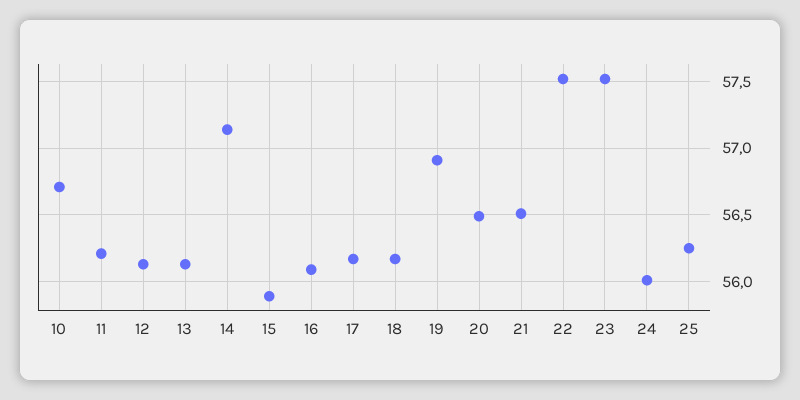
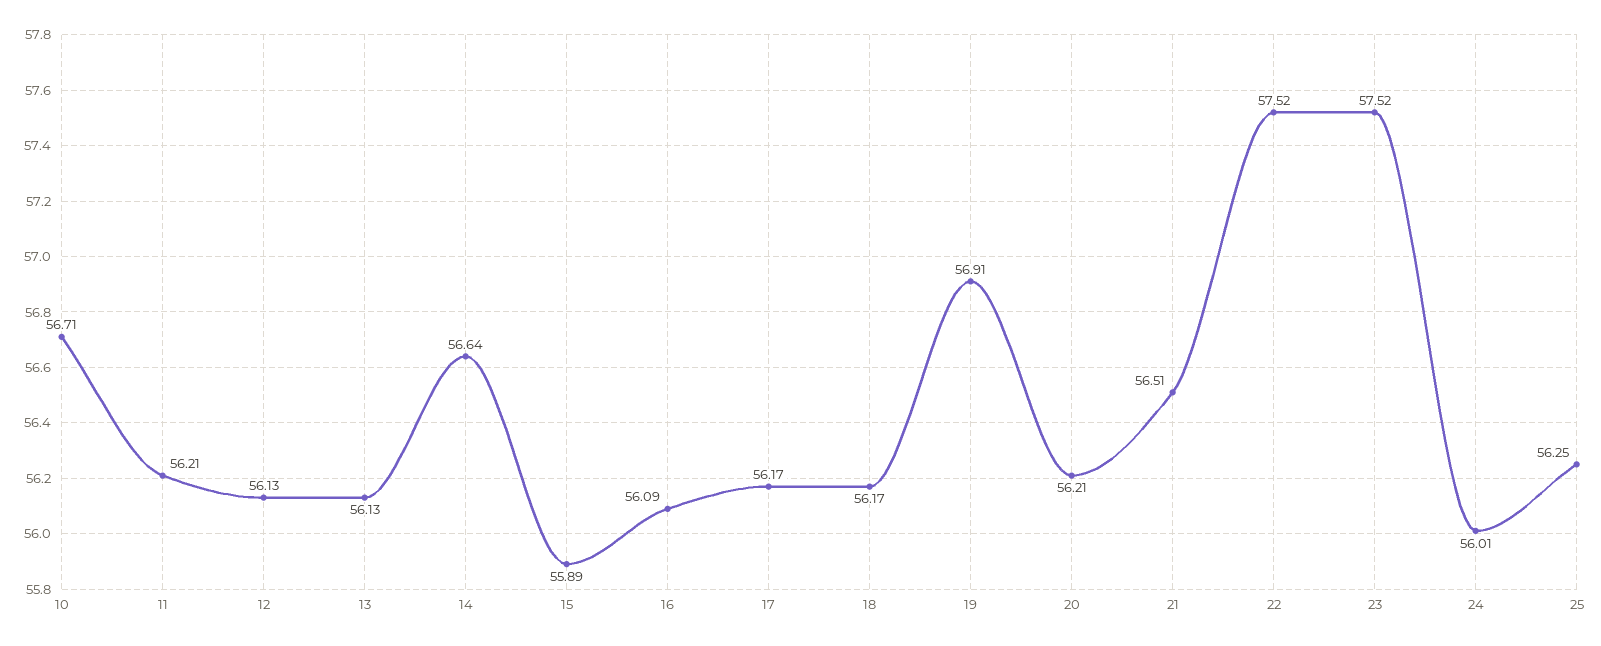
14: 57.15 -> 56.64
20: 56.5 -> 56.21

